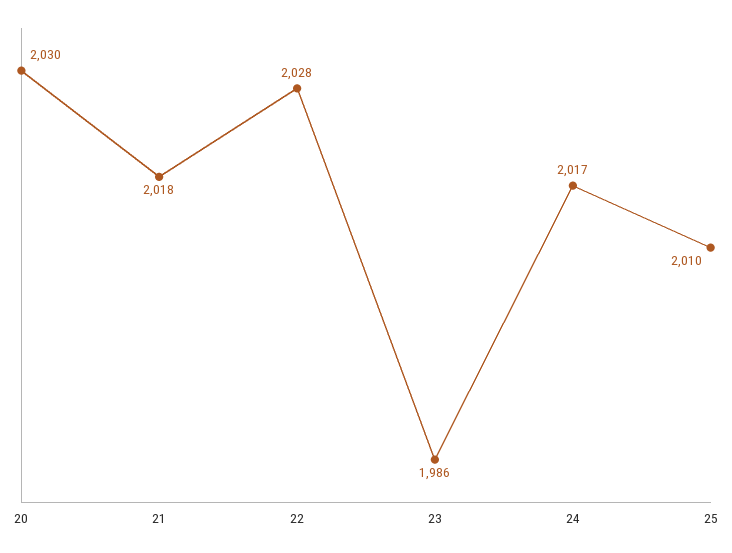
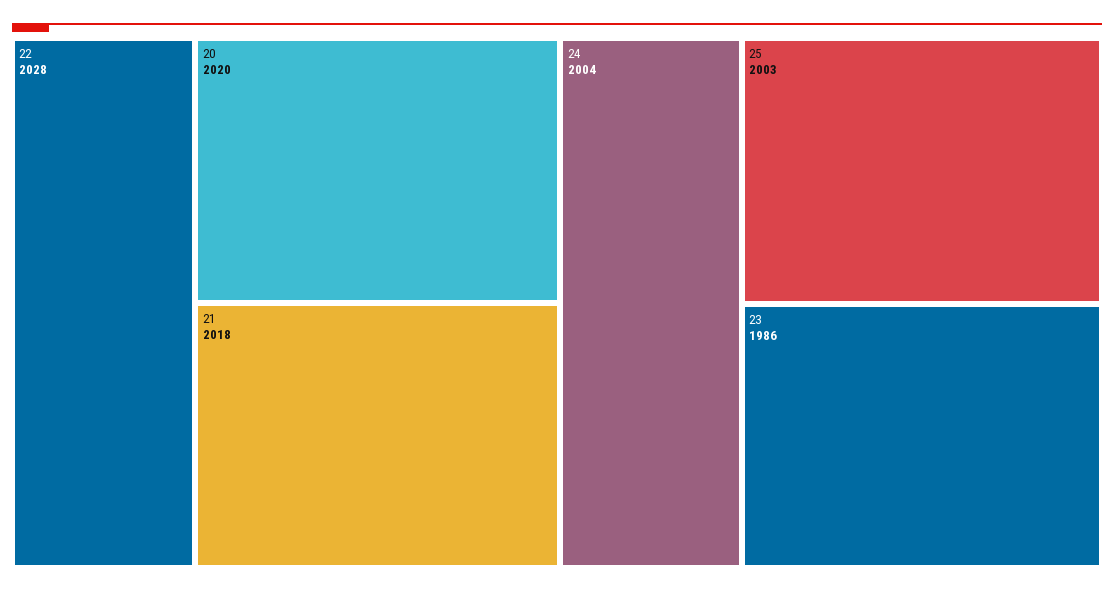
20: 2030 -> 2020
24: 2017 -> 2004
25: 2010 -> 2003

